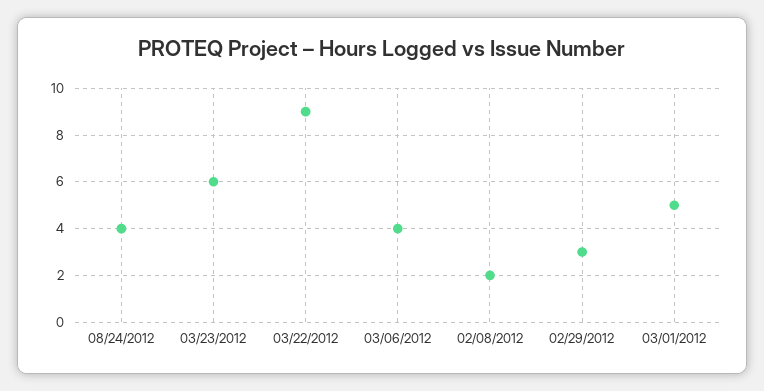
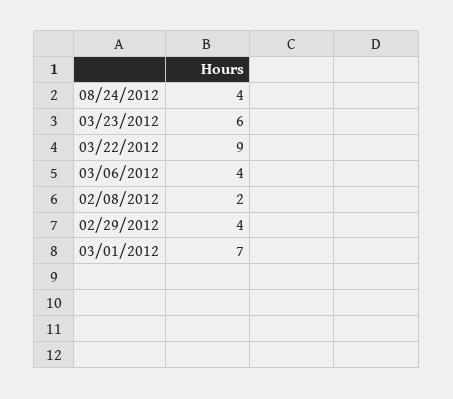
02/29/2012: 3 -> 4
03/01/2012: 5 -> 7

